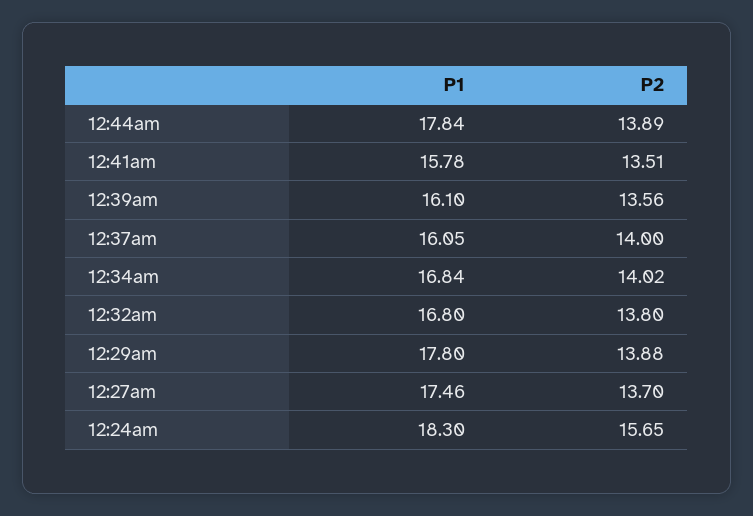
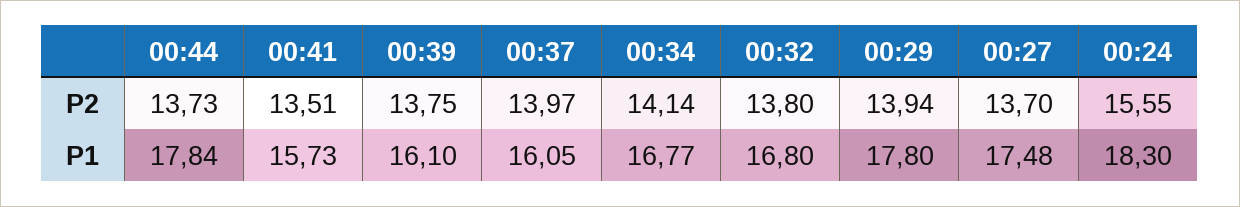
P2, 12:44am: 13.89 -> 13.73
P1, 12:41am: 15.78 -> 15.73
P2, 12:39am: 13.56 -> 13.75
P2, 12:37am: 14 -> 13.97
P1, 12:34am: 16.84 -> 16.77
P2, 12:34am: 14.02 -> 14.14
P2, 12:29am: 13.88 -> 13.94
P1, 12:27am: 17.46 -> 17.48
P2, 12:24am: 15.65 -> 15.55

